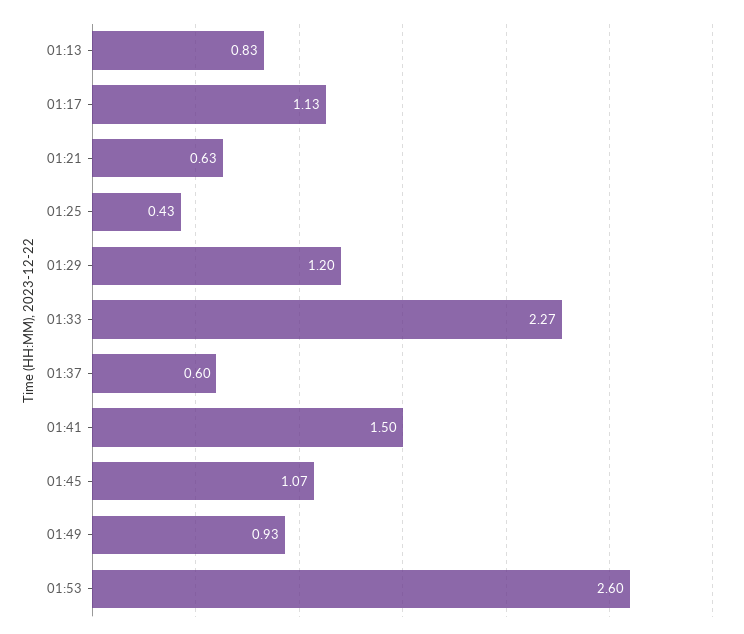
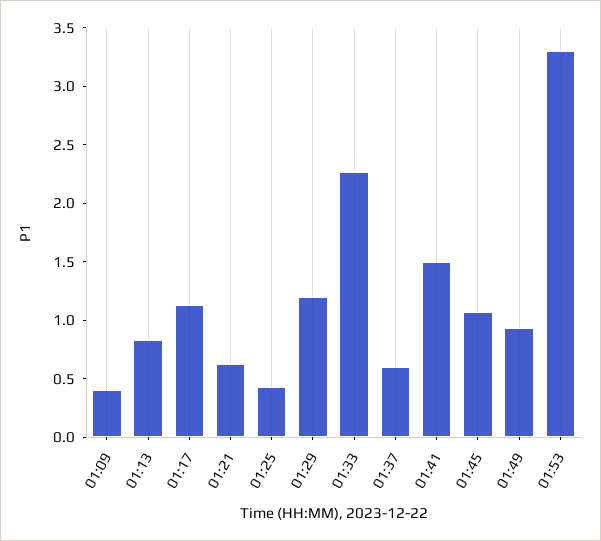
01:53: 2.6 -> 3.3
01:09: none -> 0.4

